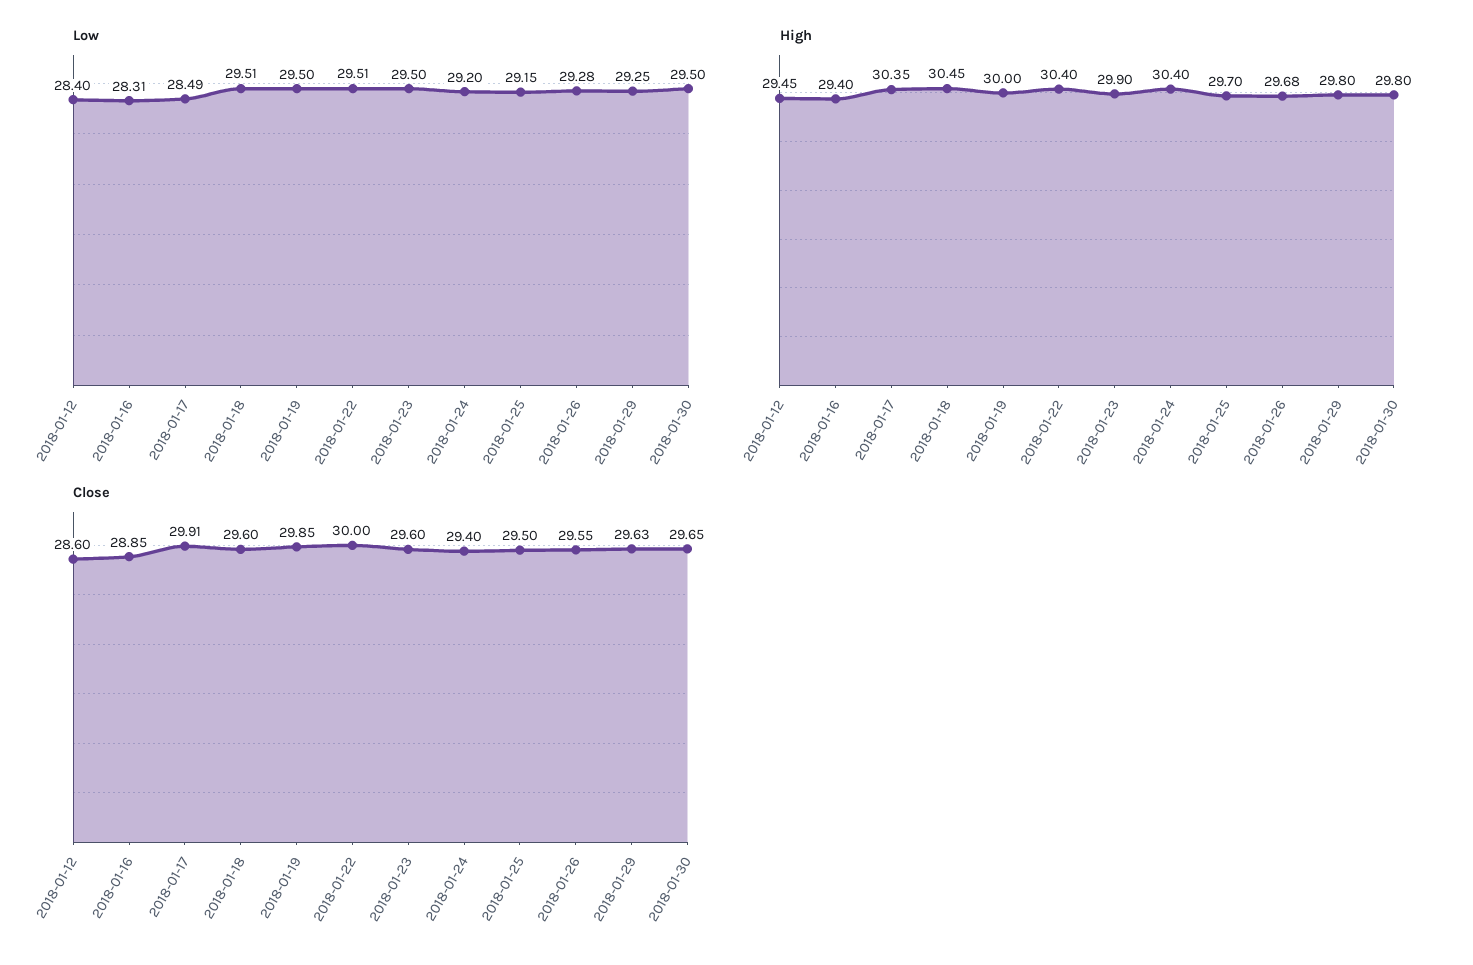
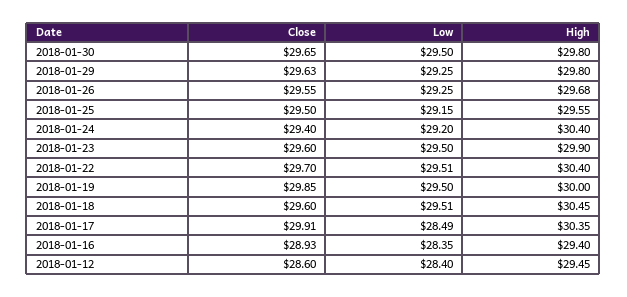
Low, 2018-01-16: 28.31 -> 28.35
Low, 2018-01-26: 29.28 -> 29.25
High, 2018-01-25: 29.7 -> 29.55
Close, 2018-01-16: 28.85 -> 28.93
Close, 2018-01-22: 30 -> 29.7

